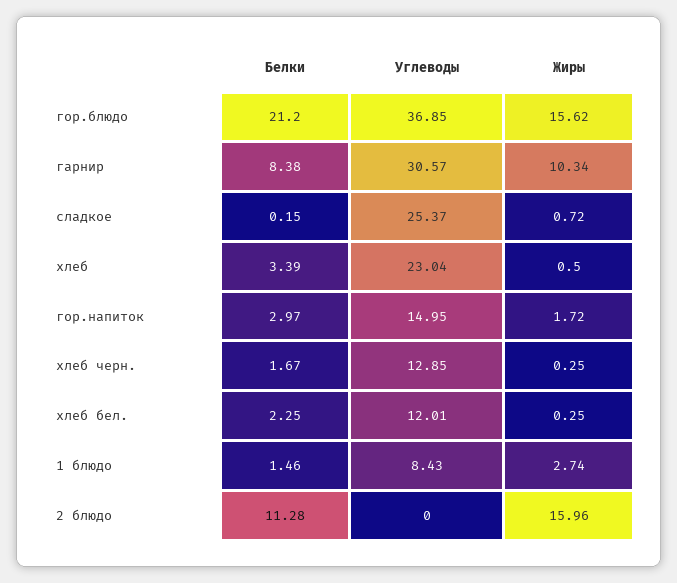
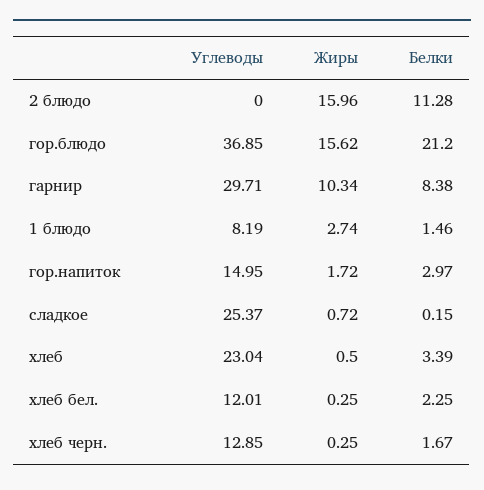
Углеводы, гарнир: 30.57 -> 29.71
Углеводы, 1 блюдо: 8.43 -> 8.19

